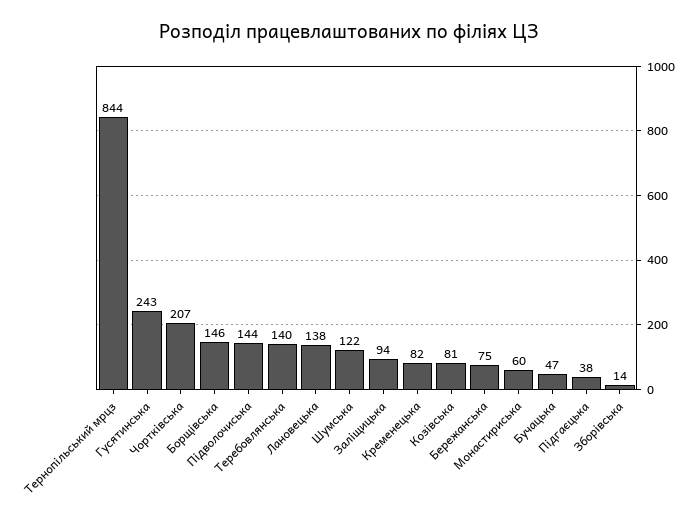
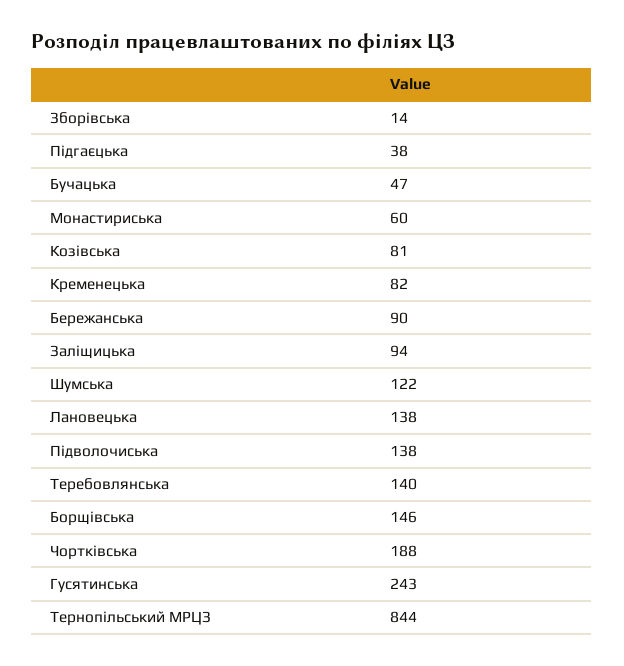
Чортківська: 207 -> 188
Підволочиська: 144 -> 138
Бережанська: 75 -> 90

